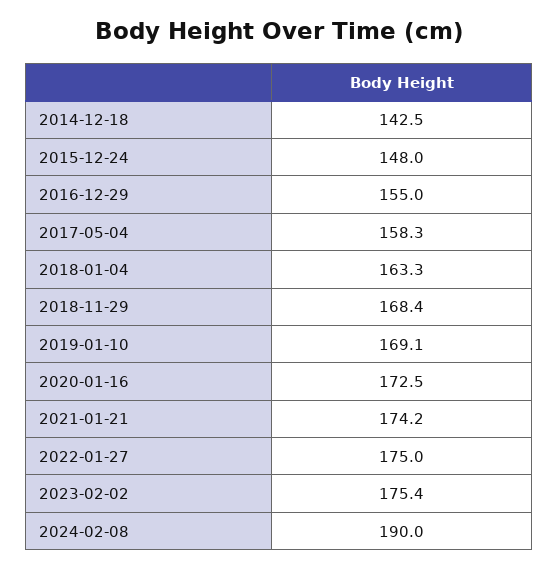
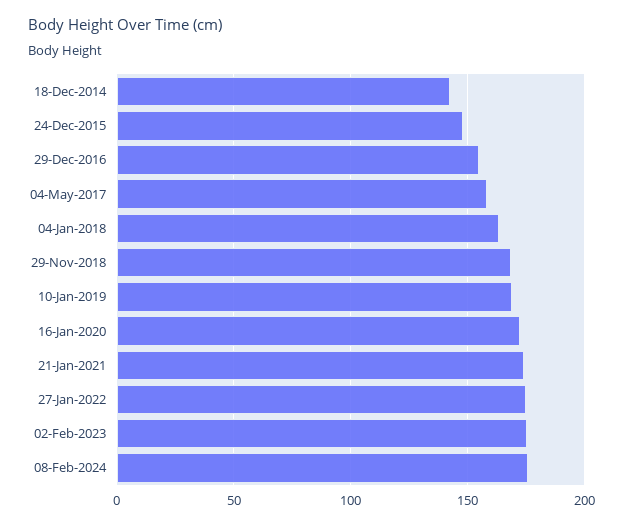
2024-02-08: 190 -> 175

